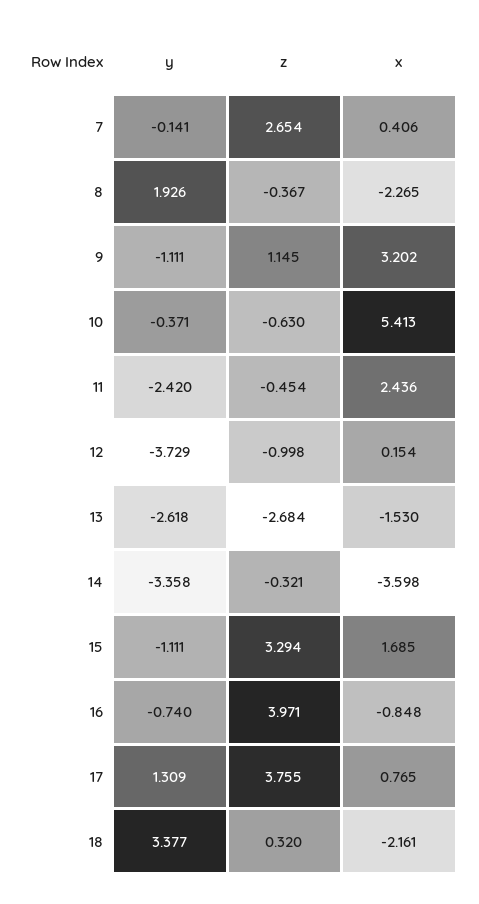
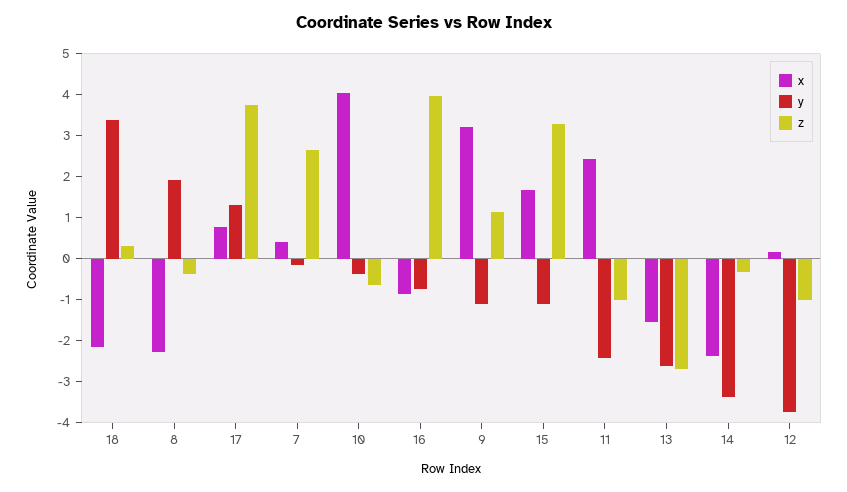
x, 10: 5.413 -> 4
z, 11: -0.454 -> -1
x, 14: -3.598 -> -2.4

